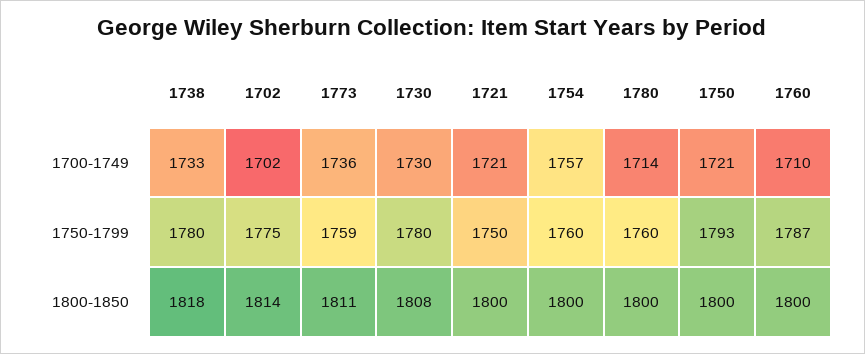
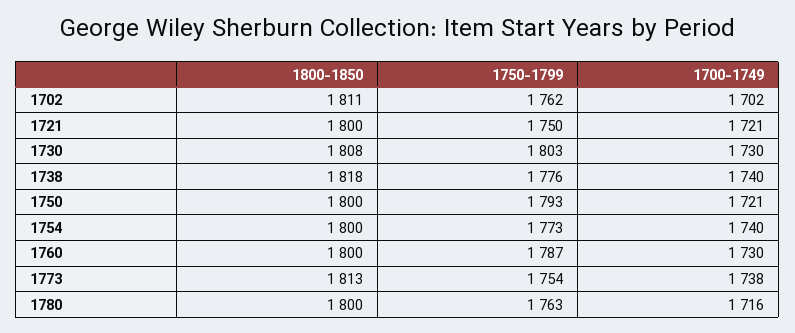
1738, 1700-1749: 1733 -> 1740
1773, 1700-1749: 1736 -> 1738
1754, 1700-1749: 1757 -> 1740
1780, 1700-1749: 1714 -> 1716
1760, 1700-1749: 1710 -> 1730
1738, 1750-1799: 1780 -> 1776
1702, 1750-1799: 1775 -> 1762
1773, 1750-1799: 1759 -> 1754
1730, 1750-1799: 1780 -> 1803
1754, 1750-1799: 1760 -> 1773
1780, 1750-1799: 1760 -> 1763
1702, 1800-1850: 1814 -> 1811
1773, 1800-1850: 1811 -> 1813

